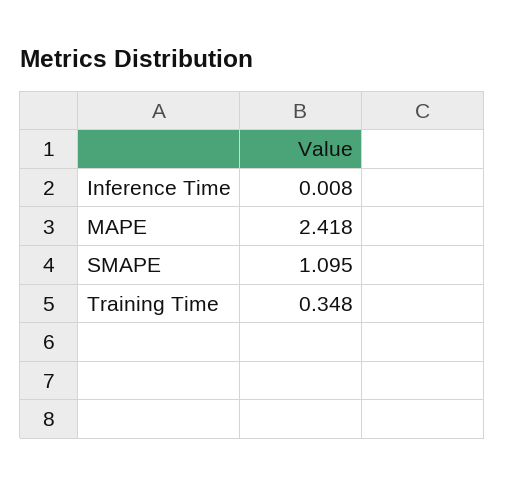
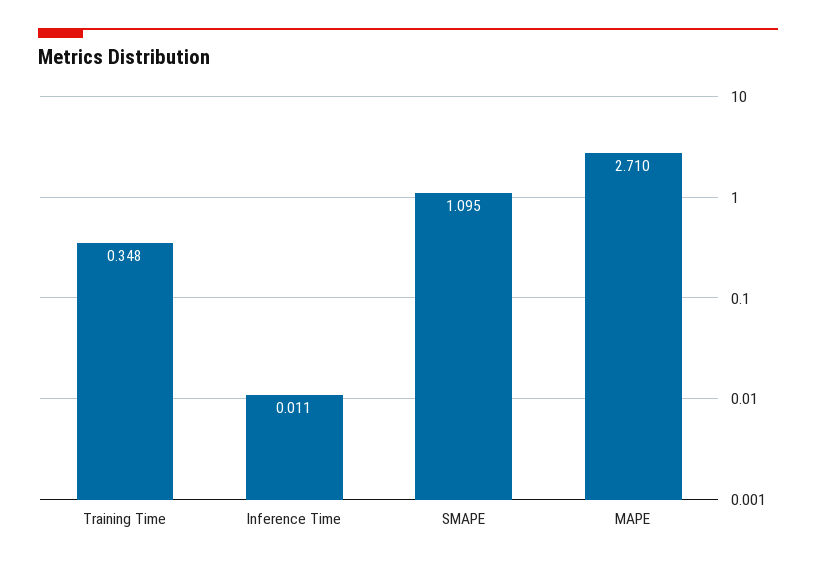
Inference Time: 0.008 -> 0.011
MAPE: 2.418 -> 2.71

